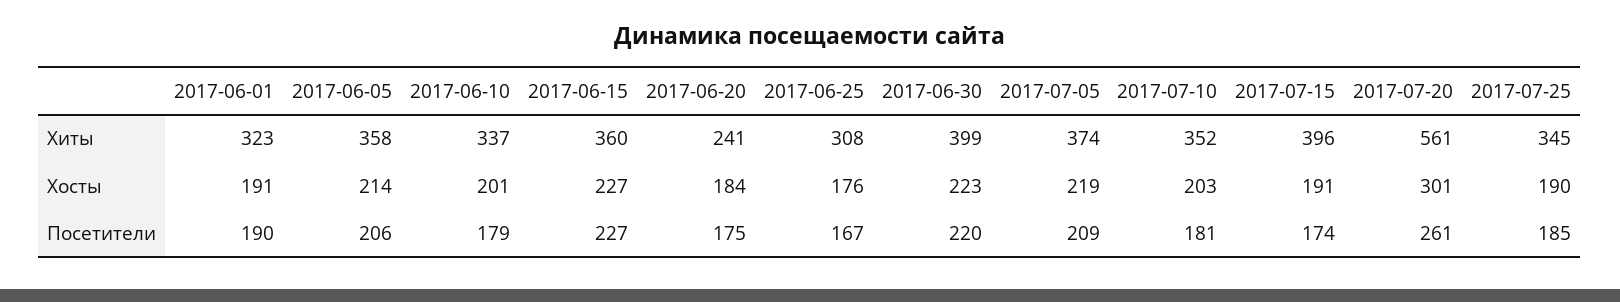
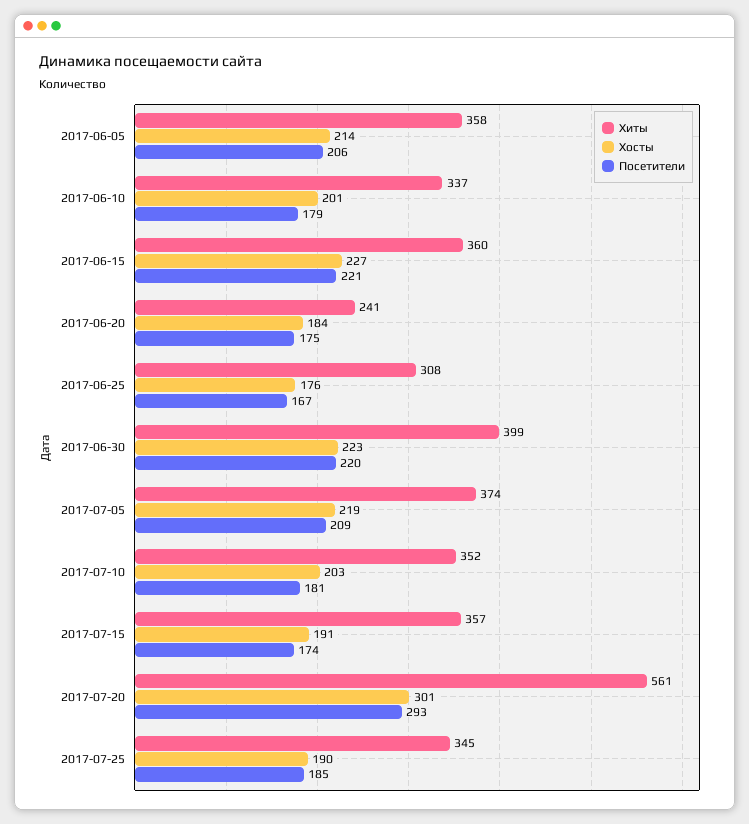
Хиты, 2017-06-01: 323 -> none
Хиты, 2017-07-15: 396 -> 357
Хосты, 2017-06-01: 191 -> none
Посетители, 2017-06-01: 190 -> none
Посетители, 2017-06-15: 227 -> 221
Посетители, 2017-07-20: 261 -> 293

